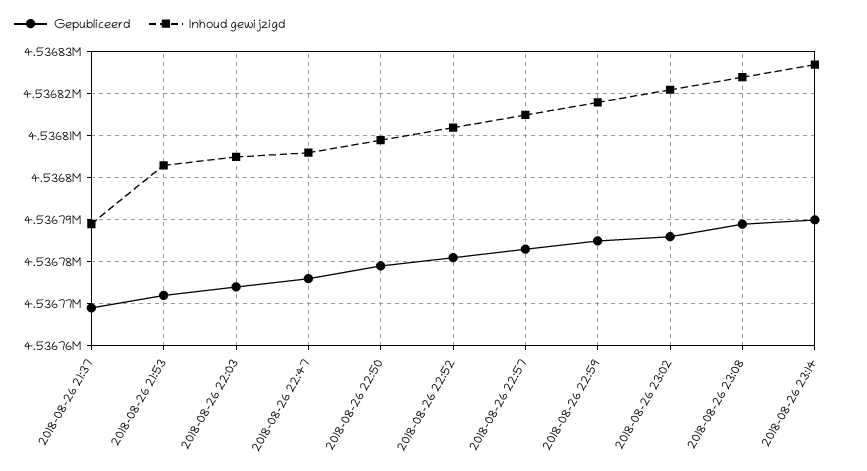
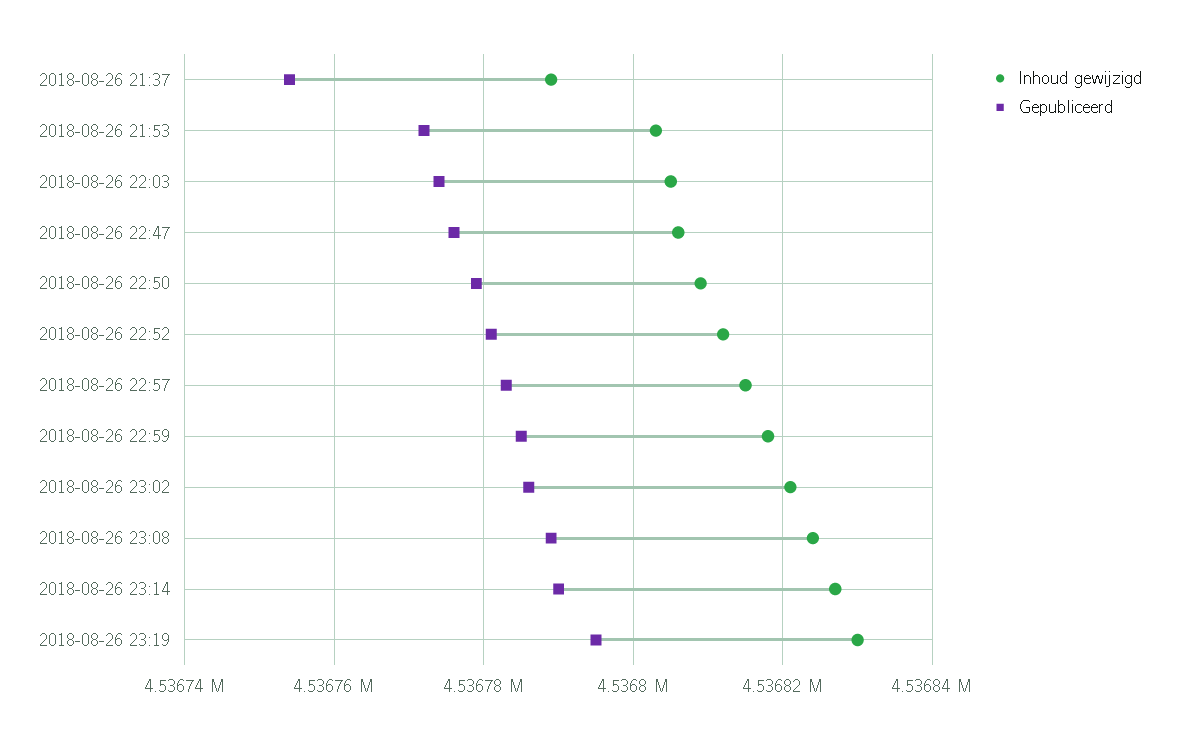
Gepubliceerd, 2018-08-26 21:37: 4536770 -> 4536755
Inhoud gewijzigd, 2018-08-26 23:19: none -> 4536830
Gepubliceerd, 2018-08-26 23:19: none -> 4536795

